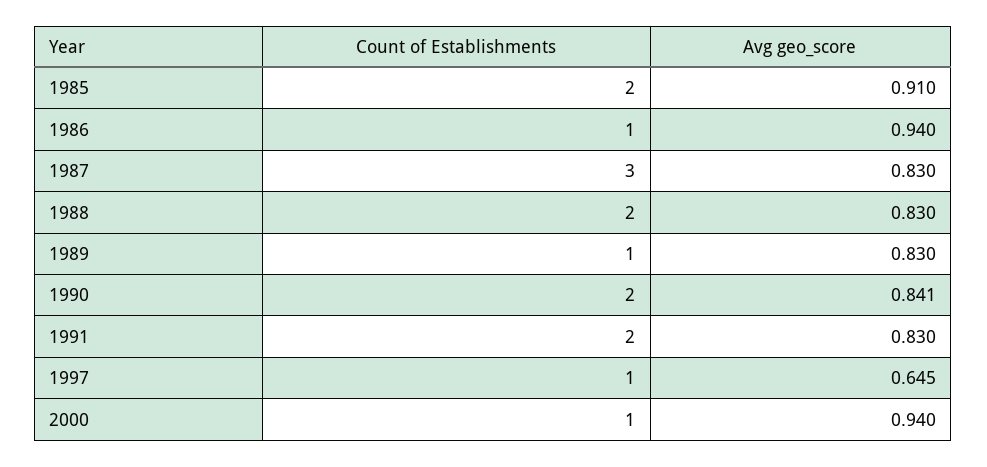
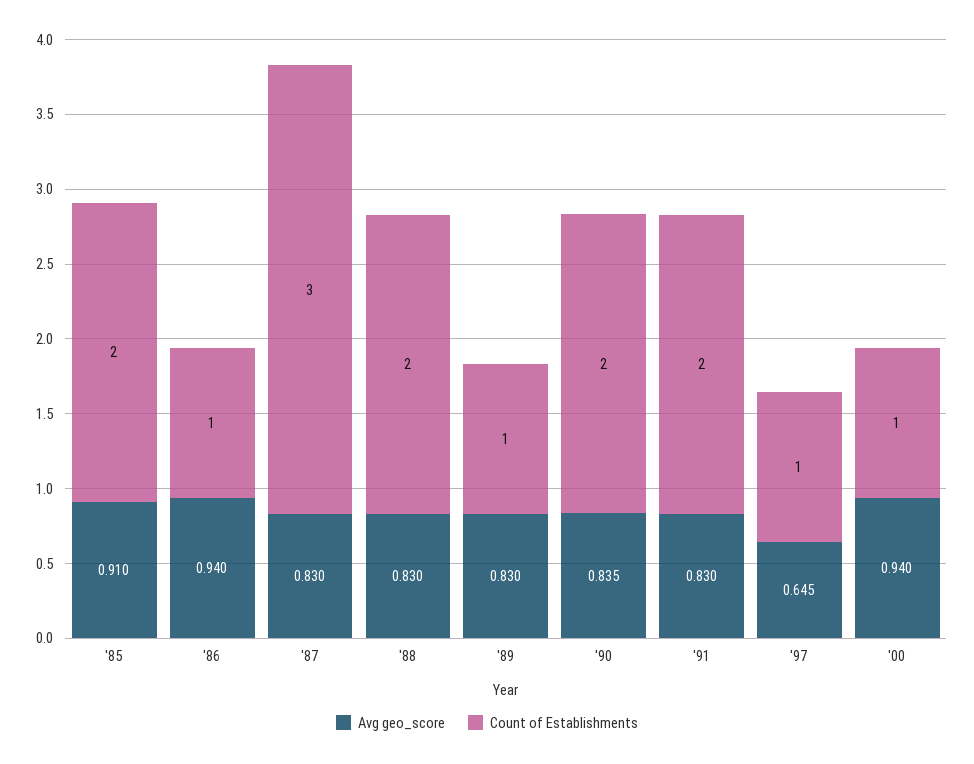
Avg geo_score, 1990: 0.841 -> 0.835

